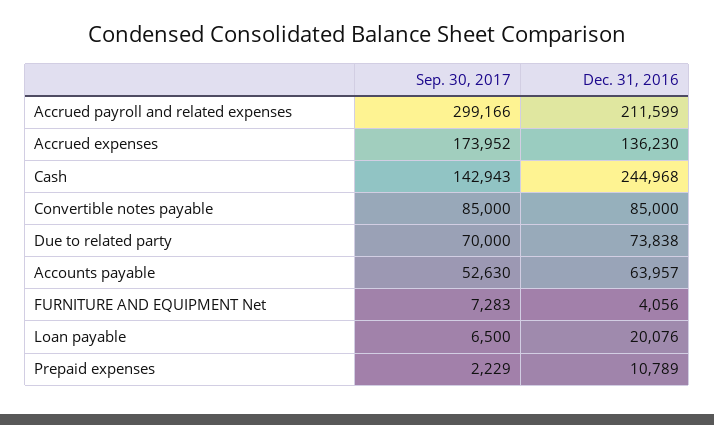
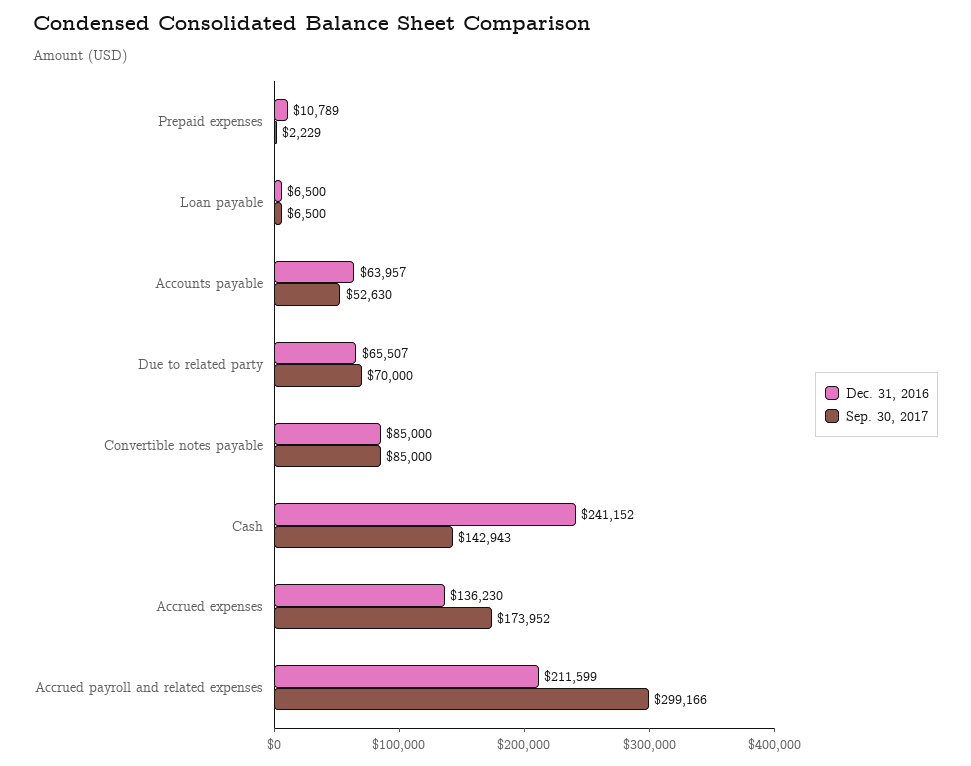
Dec. 31, 2016, Cash: 244968 -> 241152
Dec. 31, 2016, Due to related party: 73838 -> 65507
Sep. 30, 2017, FURNITURE AND EQUIPMENT Net: 7283 -> none
Dec. 31, 2016, FURNITURE AND EQUIPMENT Net: 4056 -> none
Dec. 31, 2016, Loan payable: 20076 -> 6500

